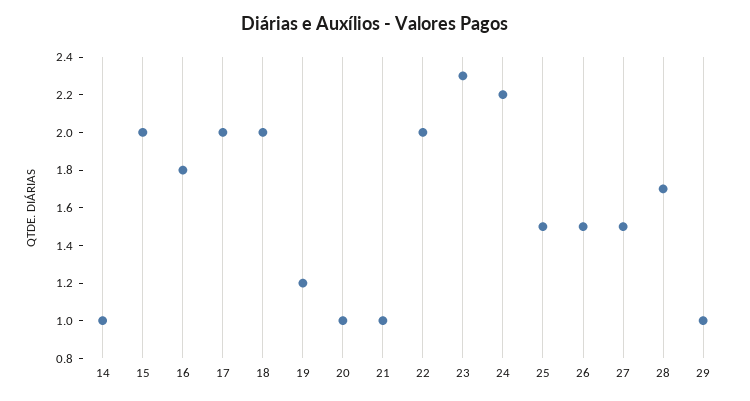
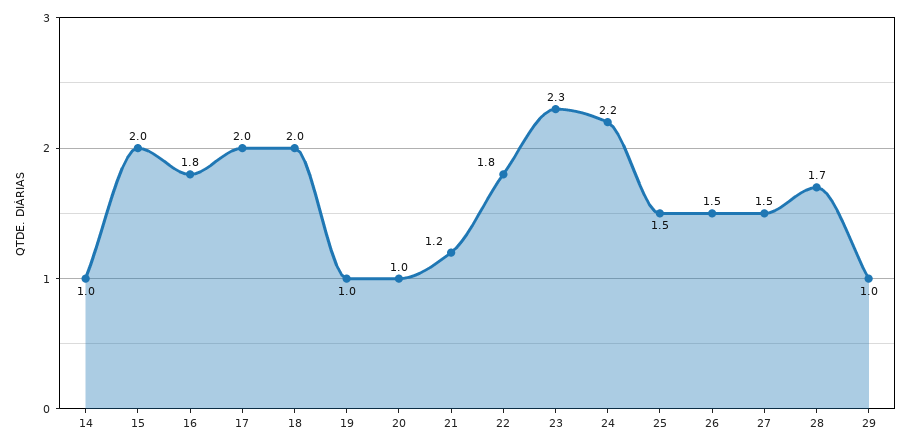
19: 1.2 -> 1
21: 1 -> 1.2
22: 2 -> 1.8

